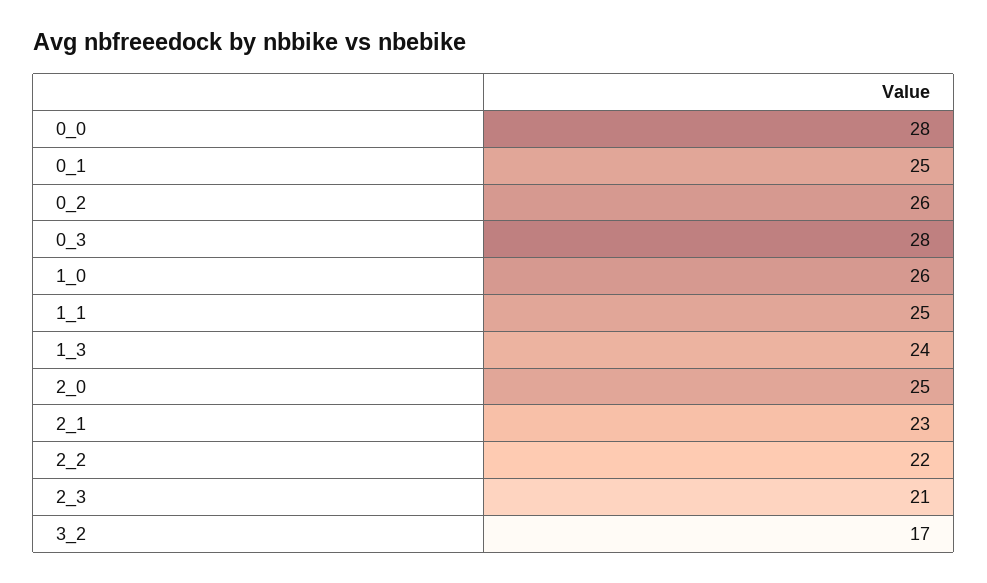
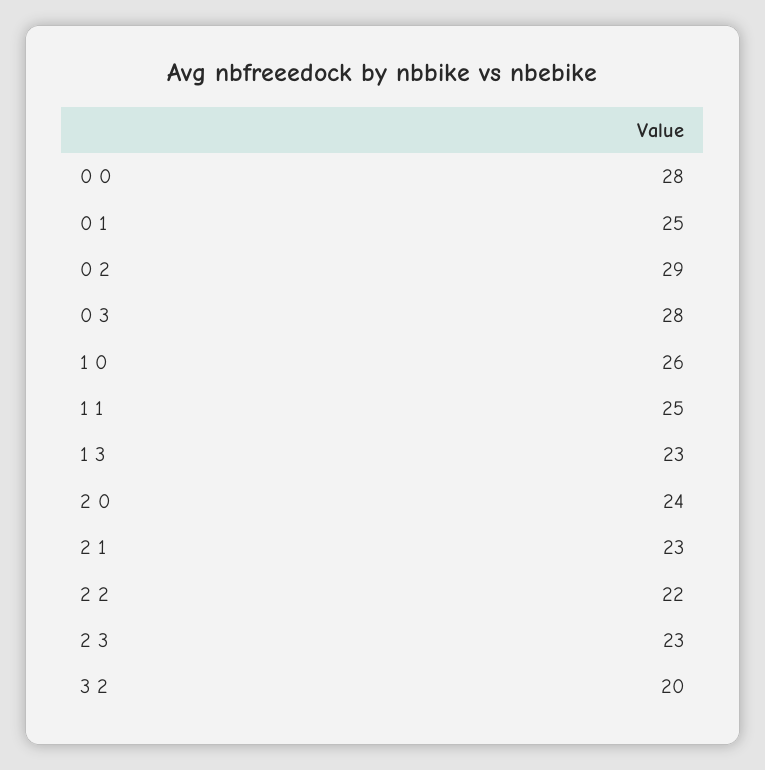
0_2: 26 -> 29
1_3: 24 -> 23
2_0: 25 -> 24
2_3: 21 -> 23
3_2: 17 -> 20

